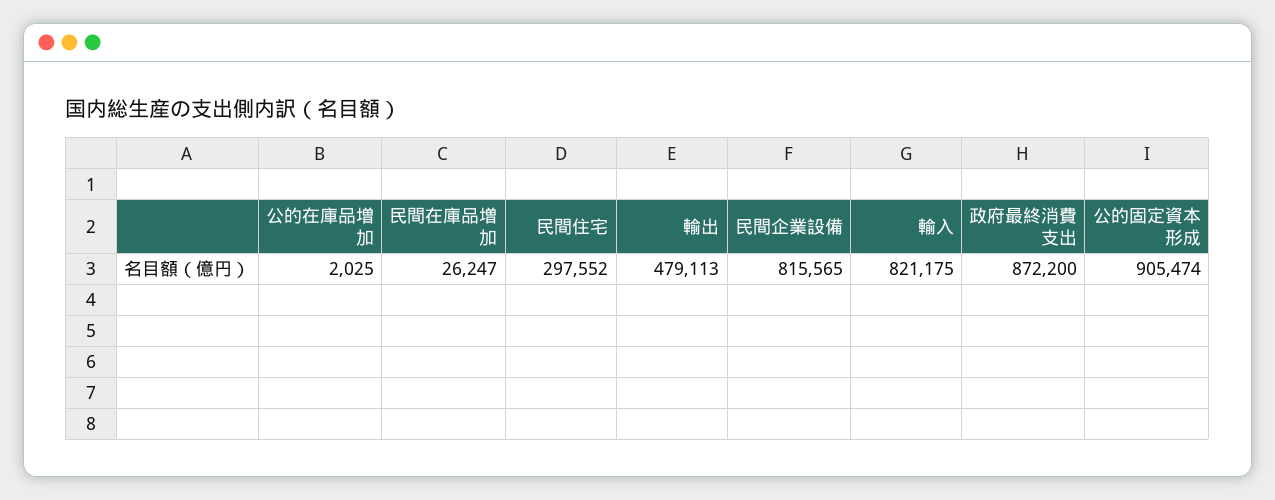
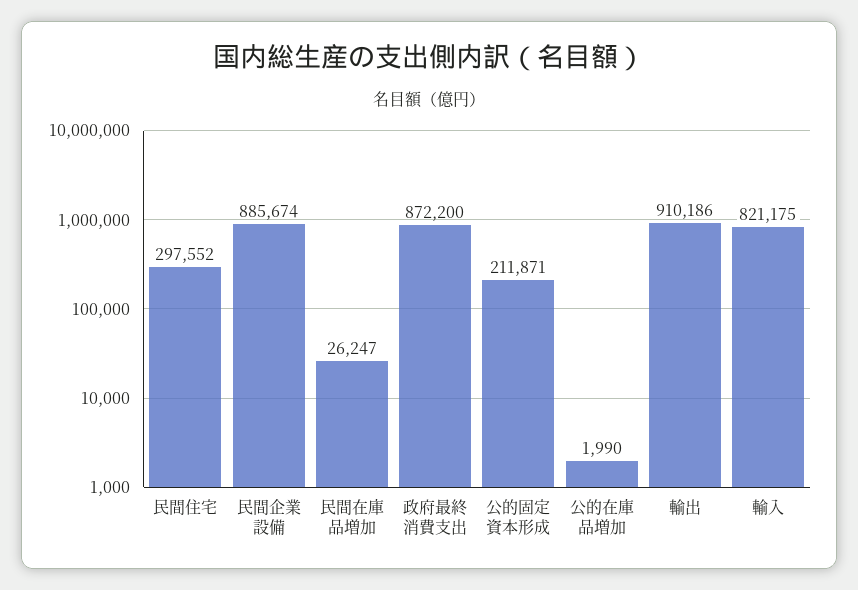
公的在庫品増加: 2025 -> 1990
輸出: 479113 -> 910186
民間企業設備: 815565 -> 885674
公的固定資本形成: 905474 -> 211871

